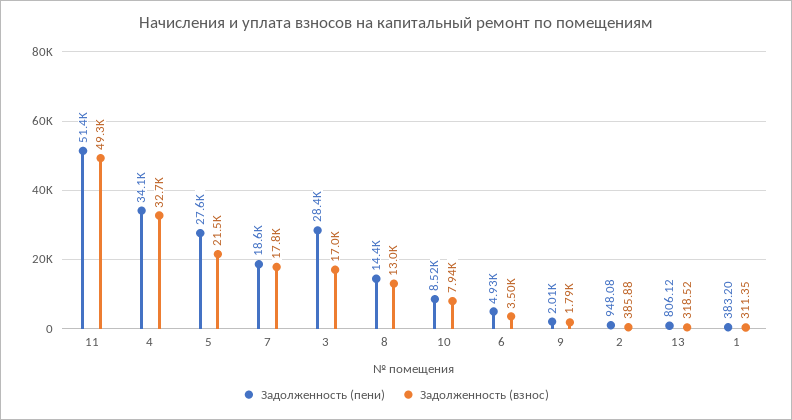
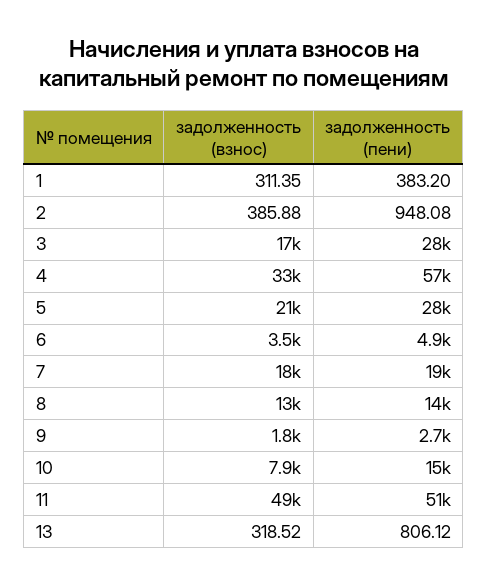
Задолженность (пени), 4: 34100 -> 57000
Задолженность (пени), 10: 8520 -> 15000
Задолженность (пени), 9: 2010 -> 2700

